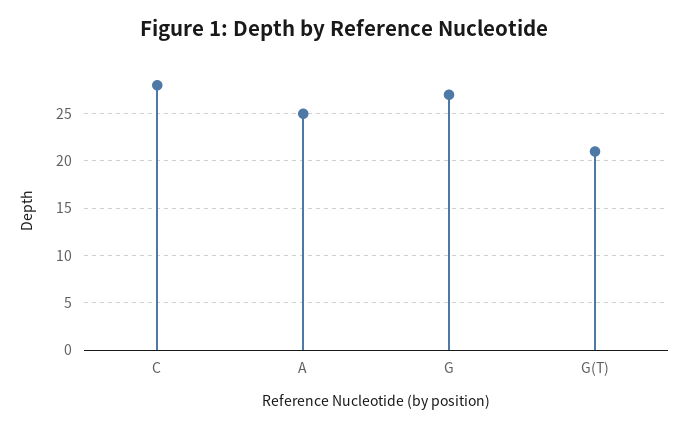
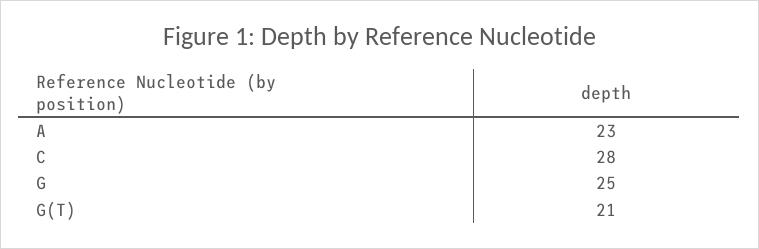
A: 25 -> 23
G: 27 -> 25

